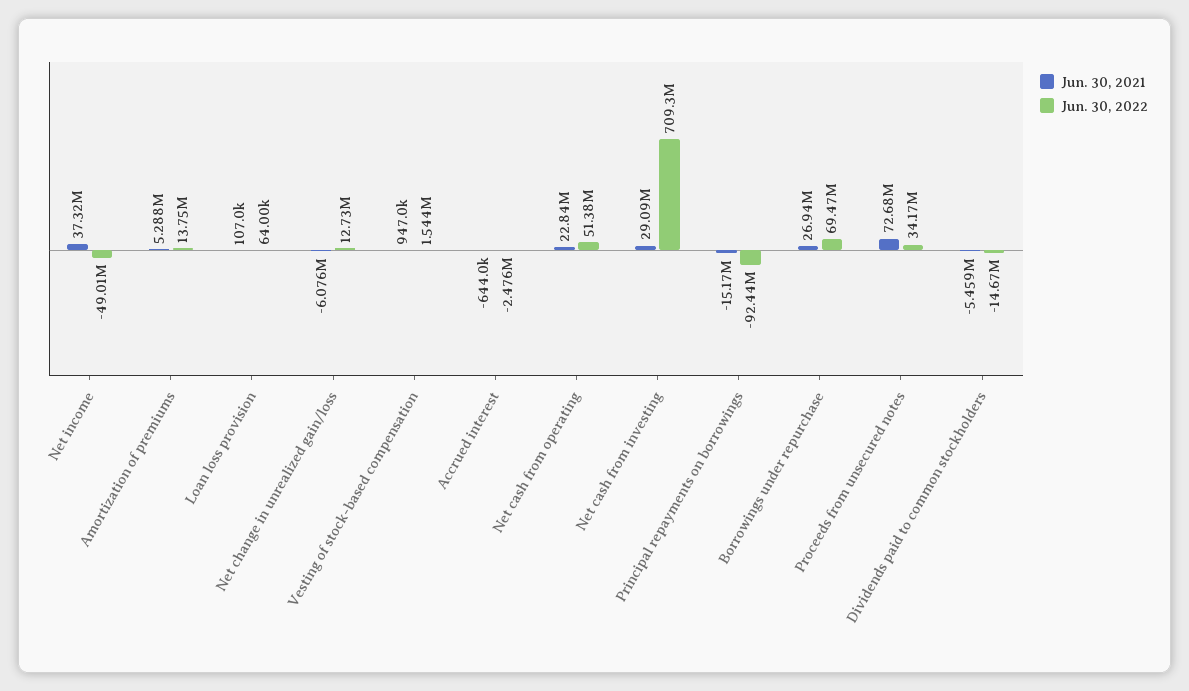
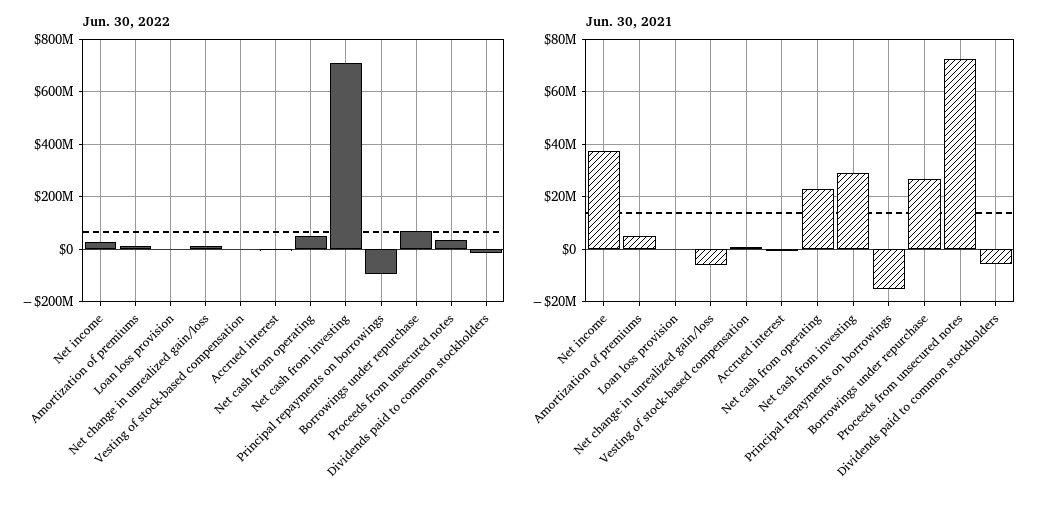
Jun. 30, 2022, Net income: -49010000 -> 25000000

